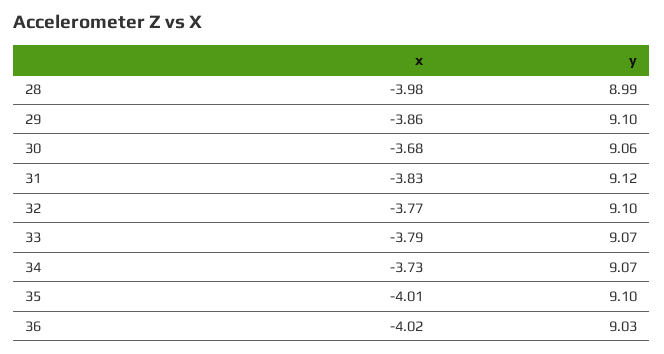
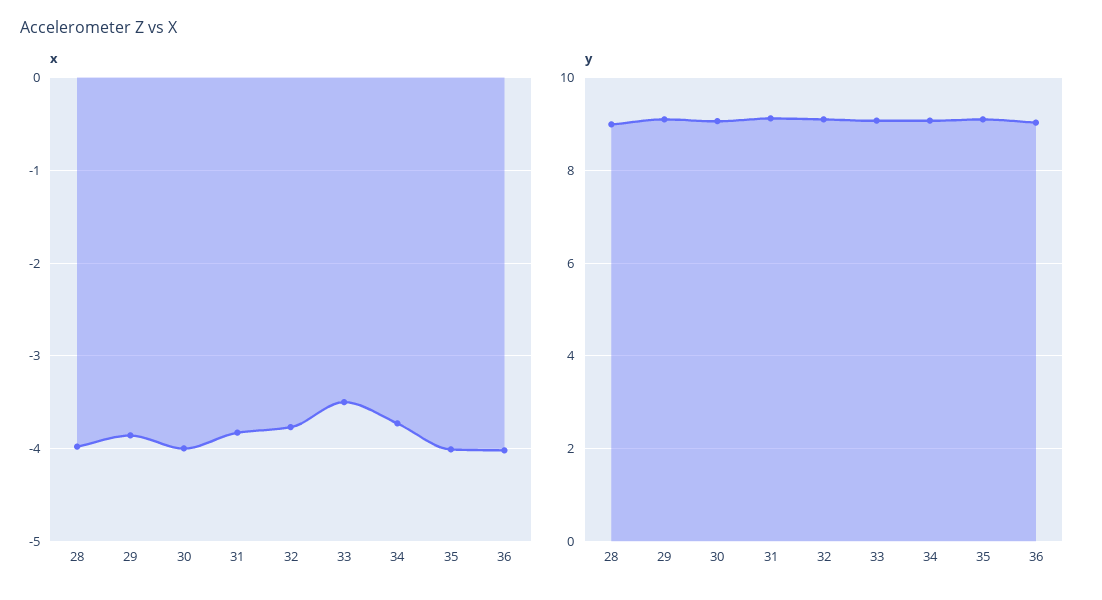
x, 30: -3.68 -> -4
x, 33: -3.79 -> -3.5

